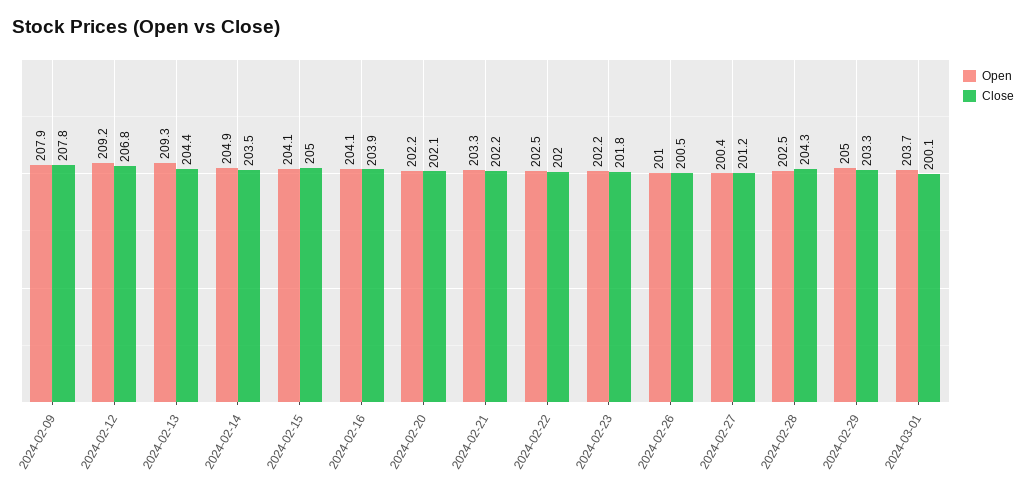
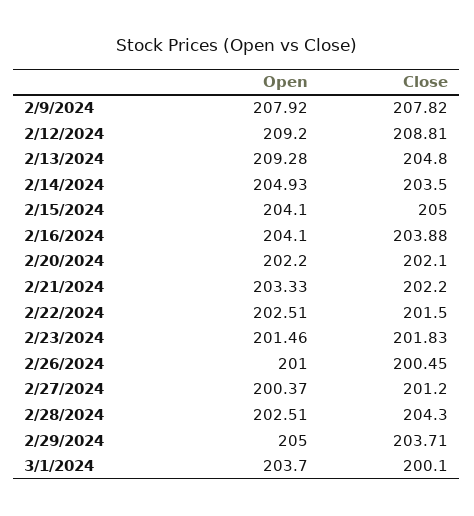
Close, 2024-02-12: 206.8 -> 208.81
Close, 2024-02-13: 204.4 -> 204.8
Close, 2024-02-22: 202 -> 201.5
Open, 2024-02-23: 202.2 -> 201.46
Close, 2024-02-29: 203.3 -> 203.71

